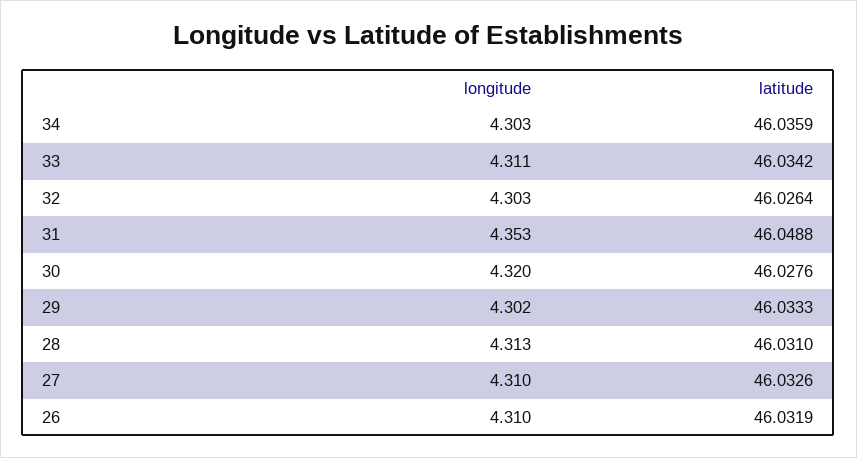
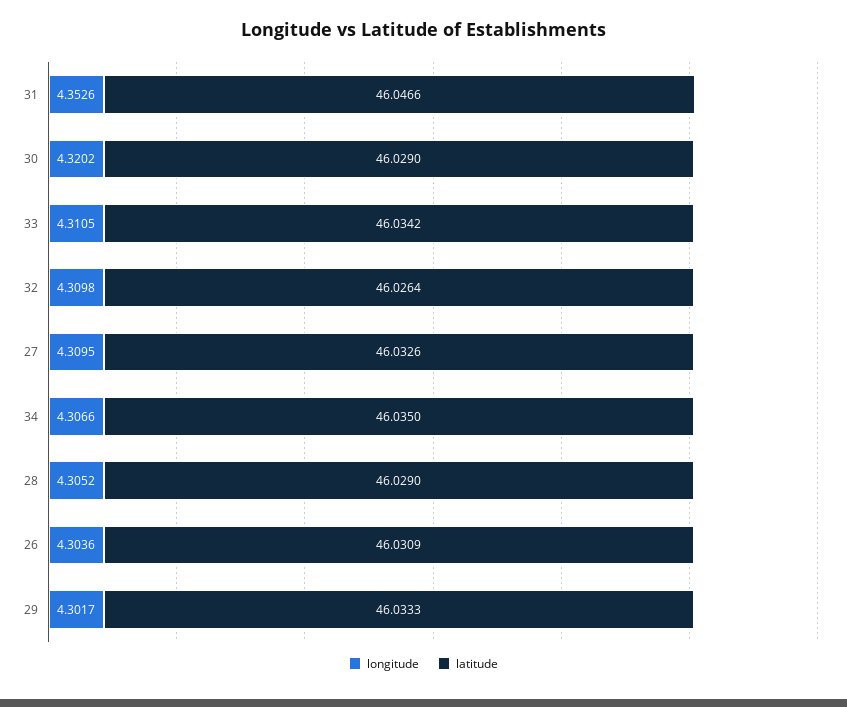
longitude, 34: 4.303 -> 4.3066
latitude, 34: 46.0359 -> 46.035
longitude, 32: 4.303 -> 4.3098
latitude, 31: 46.0488 -> 46.0466
latitude, 30: 46.0276 -> 46.029
longitude, 28: 4.313 -> 4.3052
latitude, 28: 46.031 -> 46.029
longitude, 26: 4.31 -> 4.3036
latitude, 26: 46.0319 -> 46.0309

